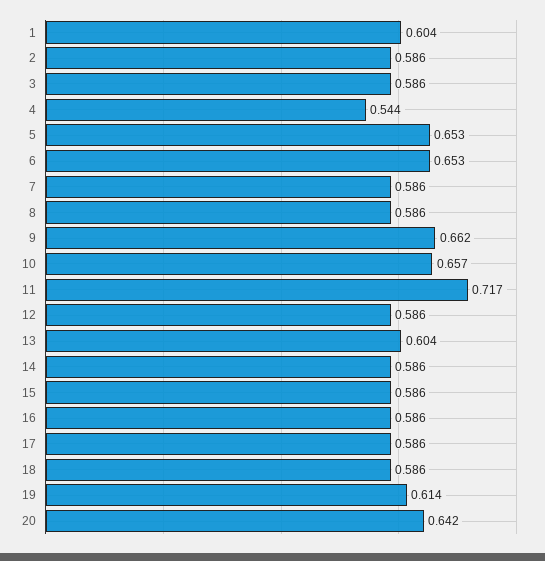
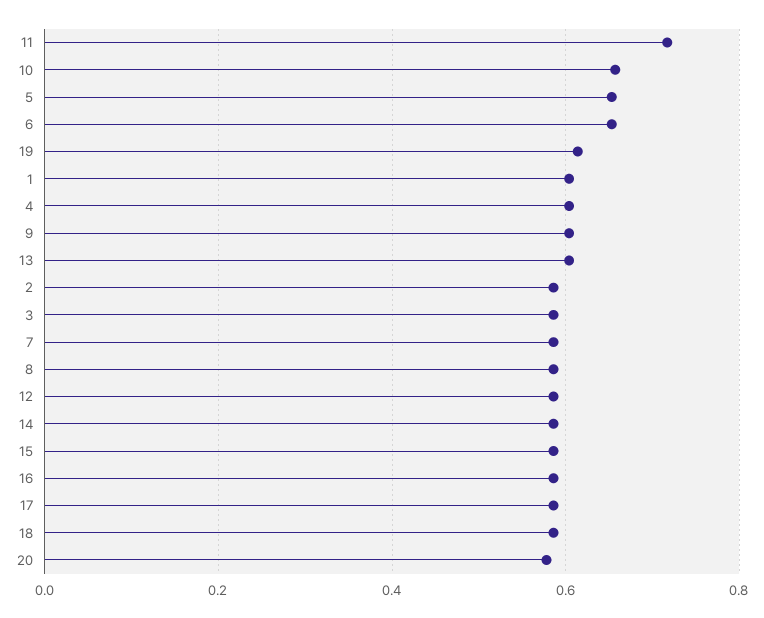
4: 0.544 -> 0.6
9: 0.662 -> 0.6
20: 0.642 -> 0.58

